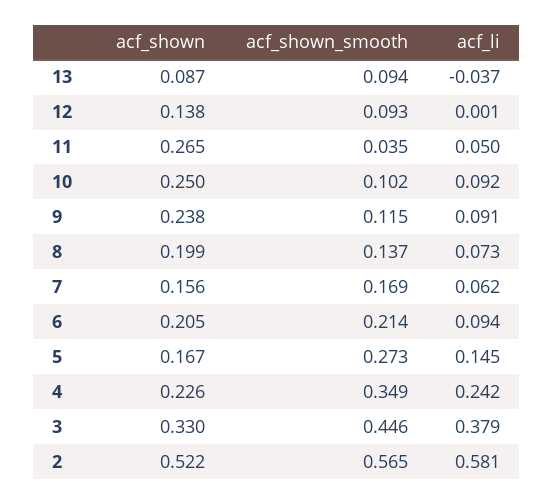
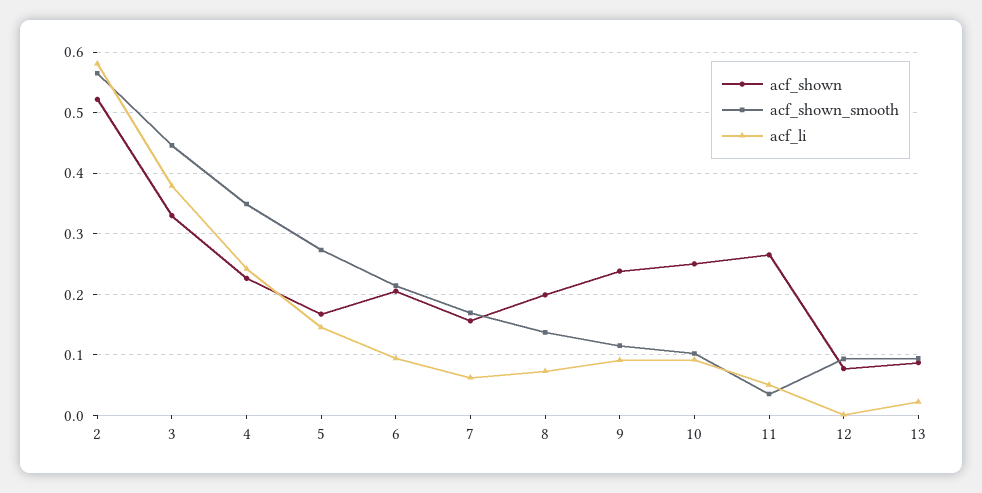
acf_li, 13: -0.037 -> 0.02
acf_shown, 12: 0.138 -> 0.08

